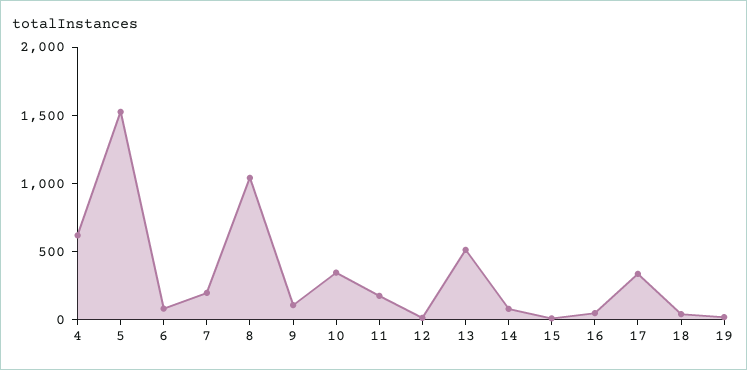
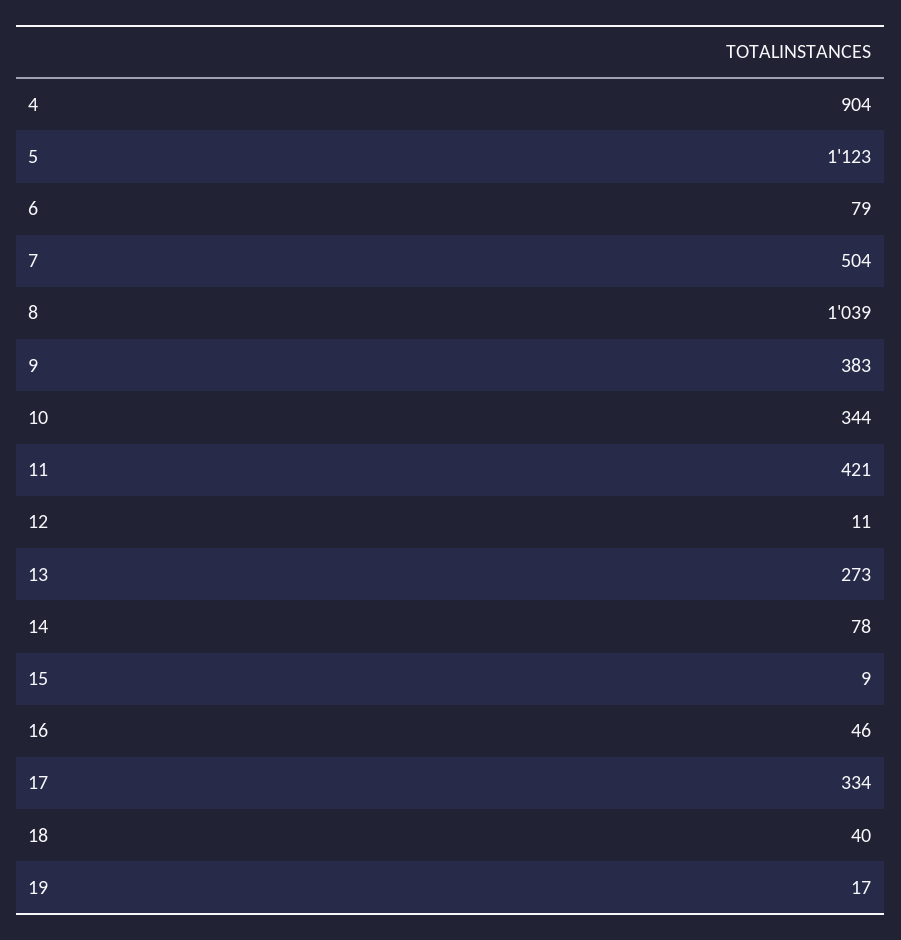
4: 600 -> 904
5: 1500 -> 1123
7: 200 -> 504
9: 100 -> 383
11: 200 -> 421
13: 500 -> 273

